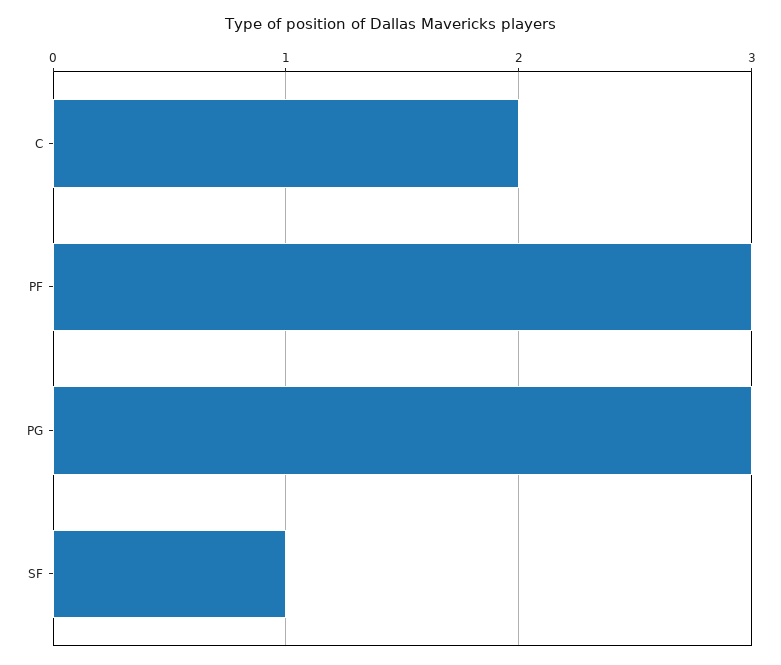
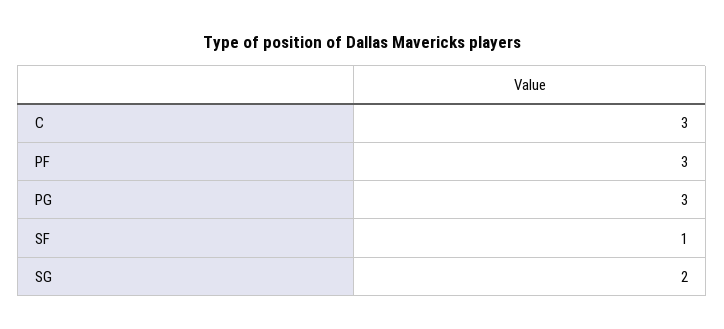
C: 2 -> 3
SG: none -> 2

